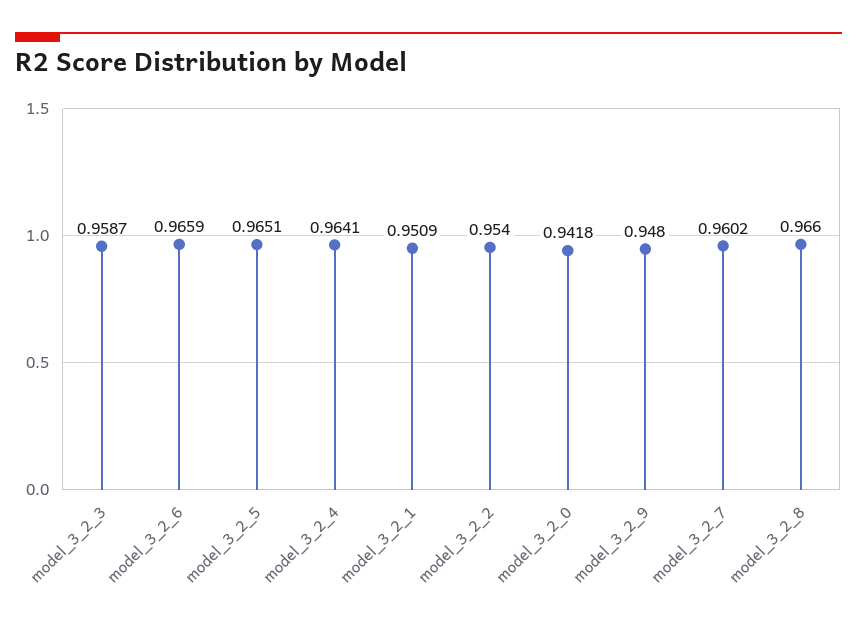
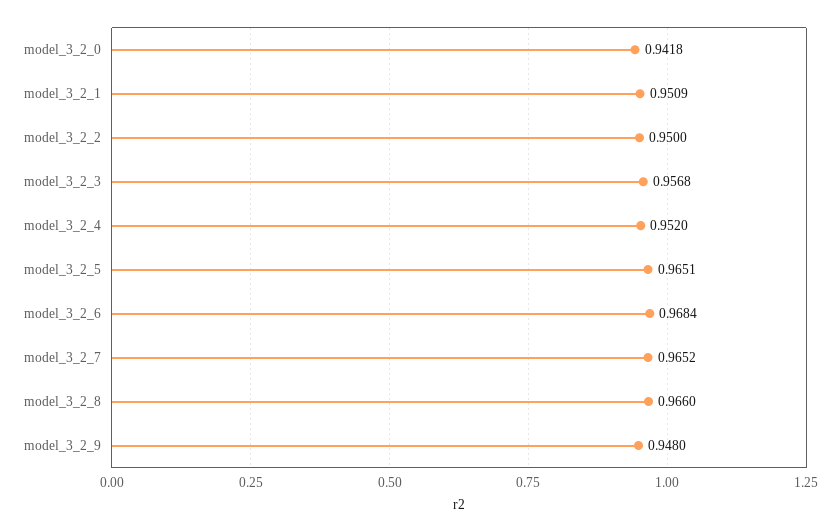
model_3_2_3: 0.9587 -> 0.9568
model_3_2_6: 0.9659 -> 0.9684
model_3_2_4: 0.9641 -> 0.952
model_3_2_2: 0.954 -> 0.95
model_3_2_7: 0.9602 -> 0.9652

